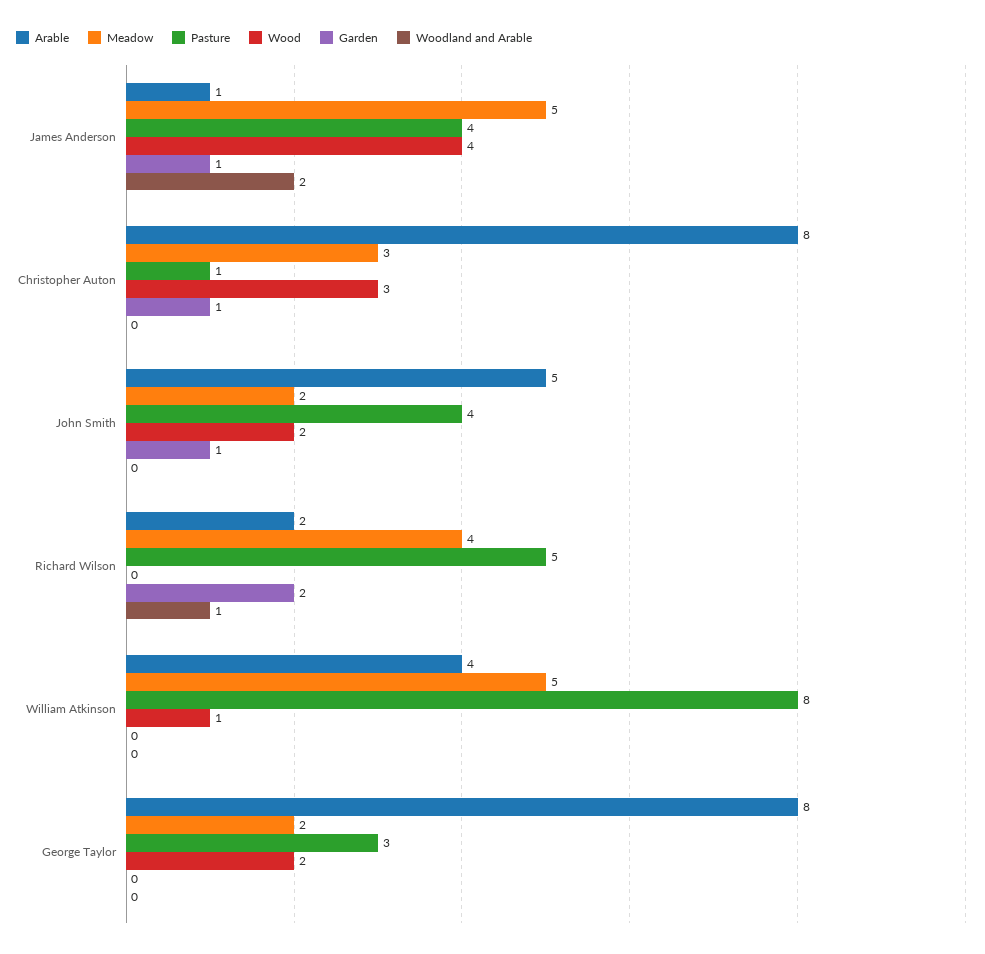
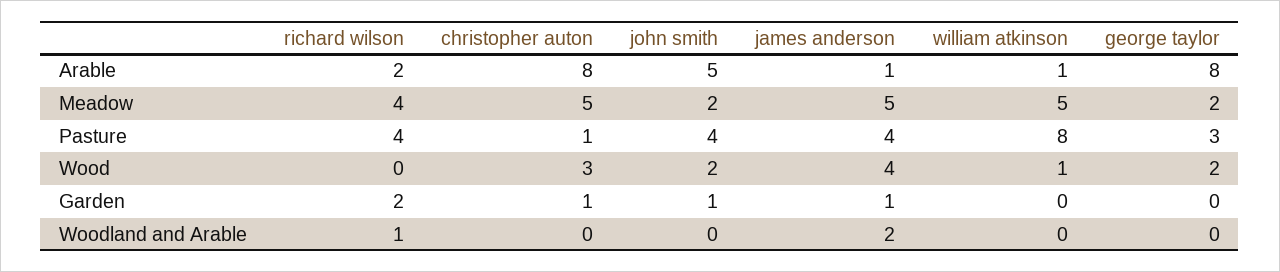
Meadow, Christopher Auton: 3 -> 5
Pasture, Richard Wilson: 5 -> 4
Arable, William Atkinson: 4 -> 1

